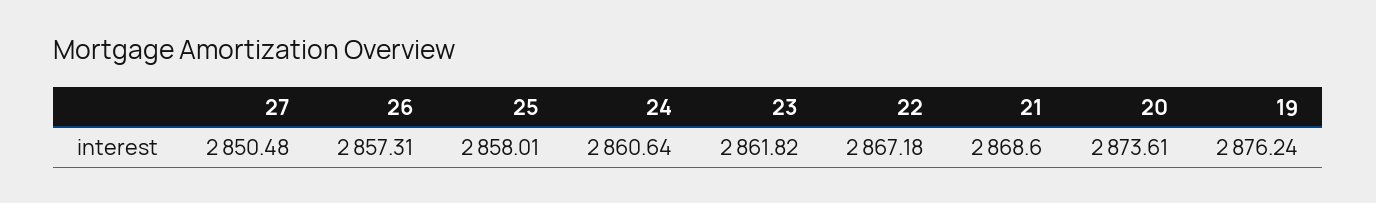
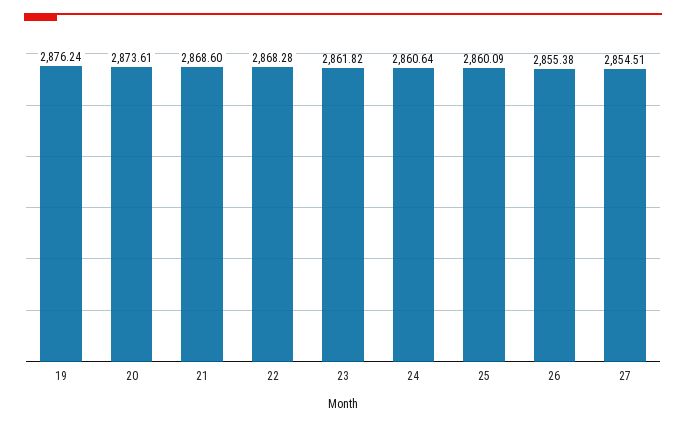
27: 2850.48 -> 2854.51
26: 2857.31 -> 2855.38
25: 2858.01 -> 2860.09
22: 2867.18 -> 2868.28

